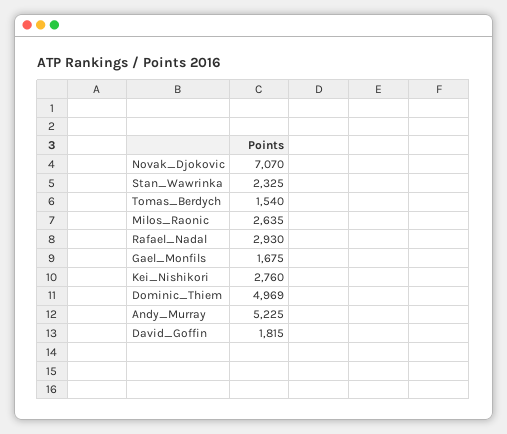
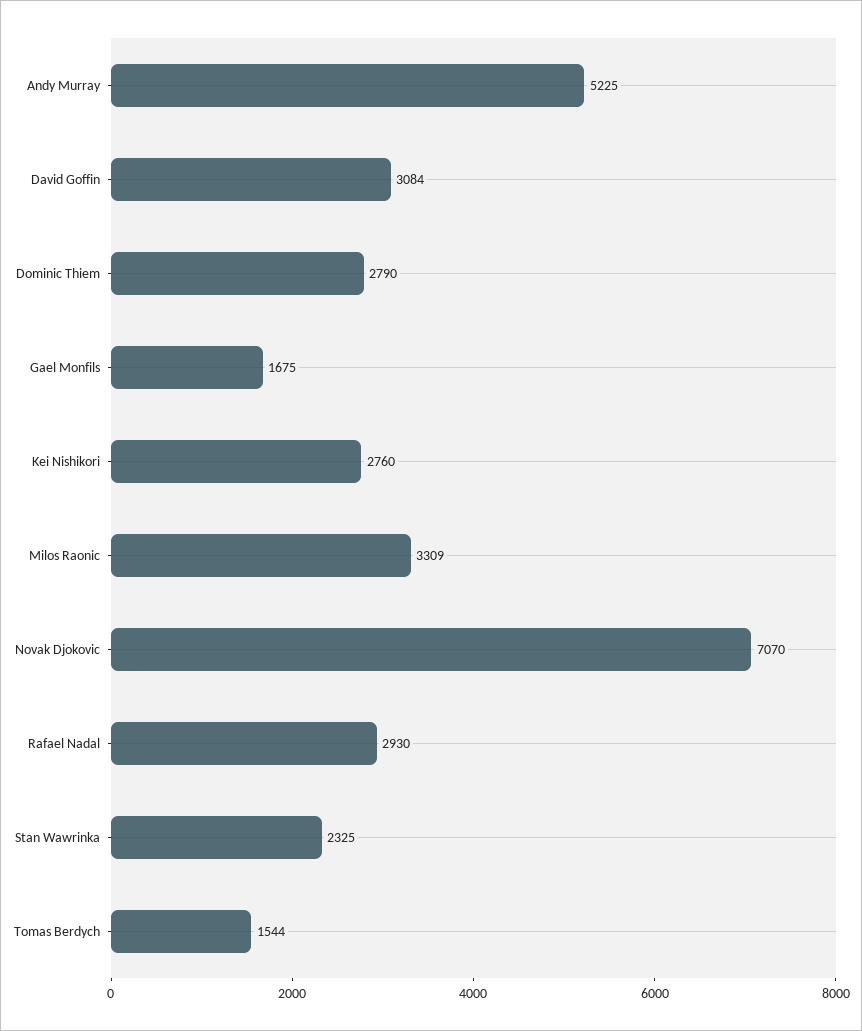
Tomas_Berdych: 1540 -> 1544
Milos_Raonic: 2635 -> 3309
Dominic_Thiem: 4969 -> 2790
David_Goffin: 1815 -> 3084

